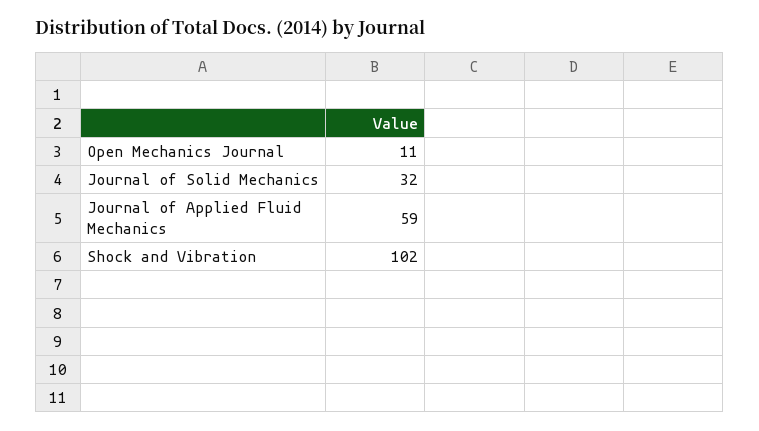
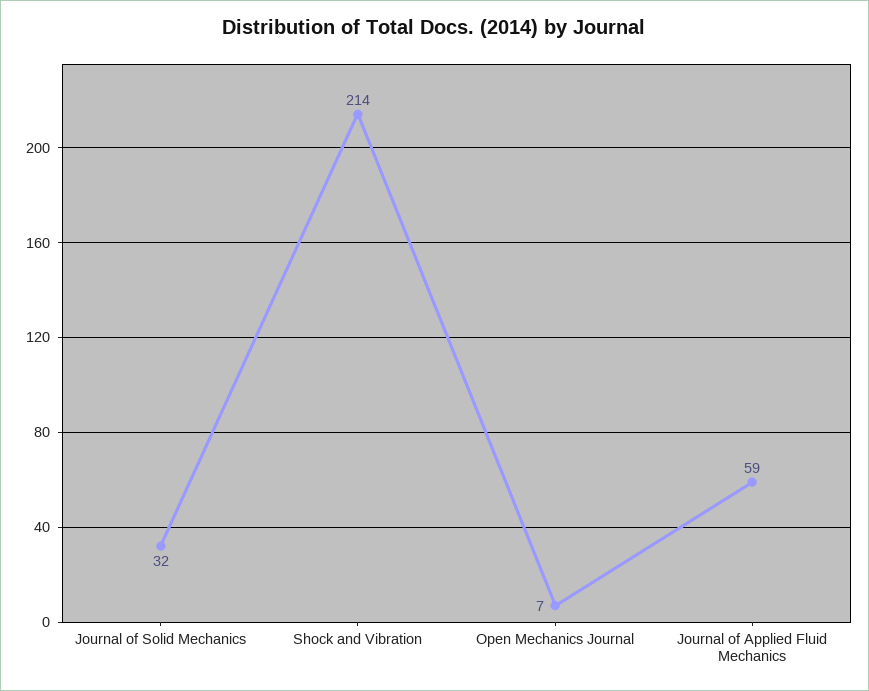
Open Mechanics Journal: 11 -> 7
Shock and Vibration: 102 -> 214

